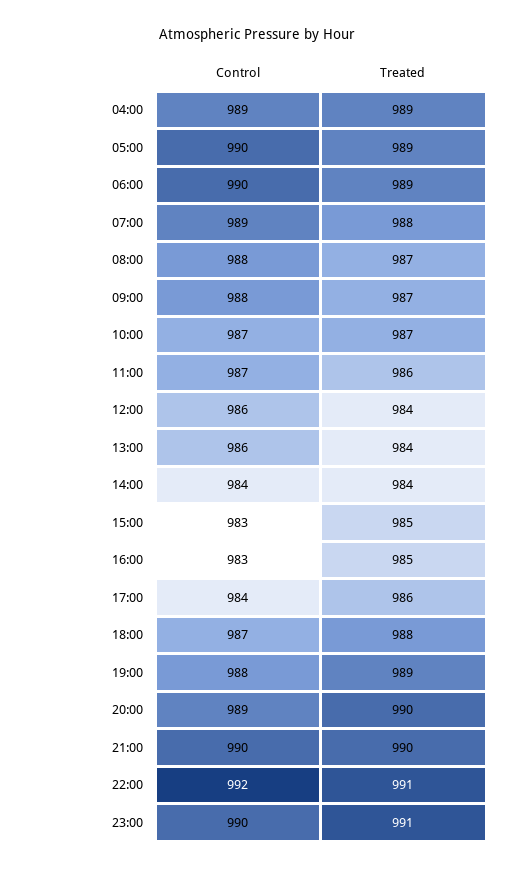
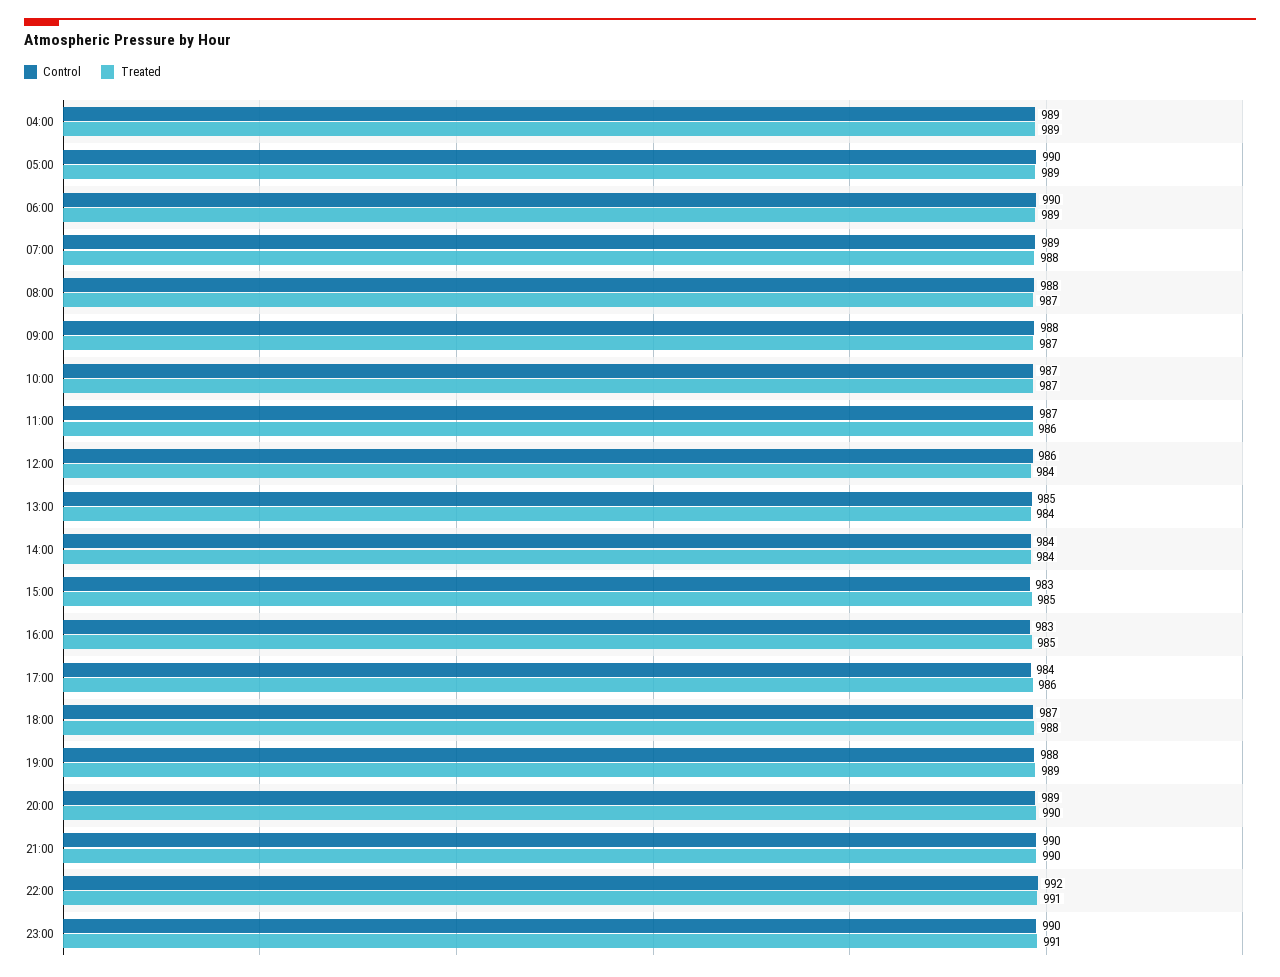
Control, 13:00: 986 -> 985

